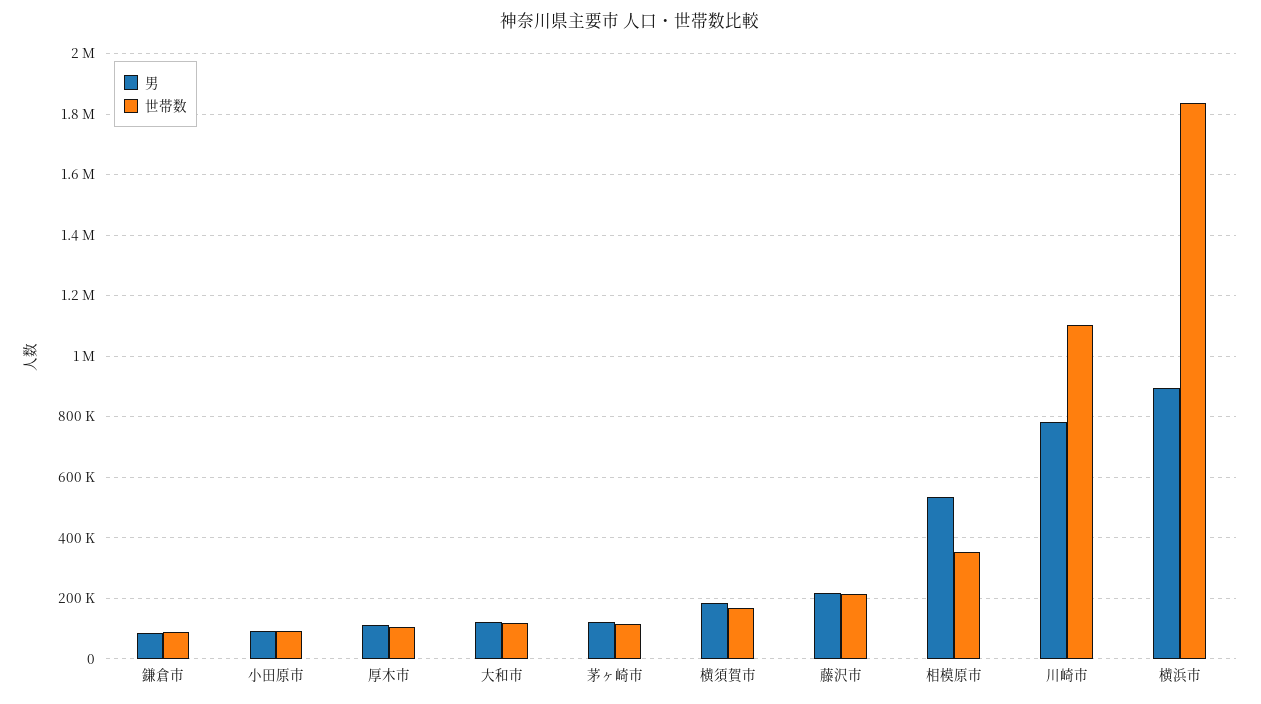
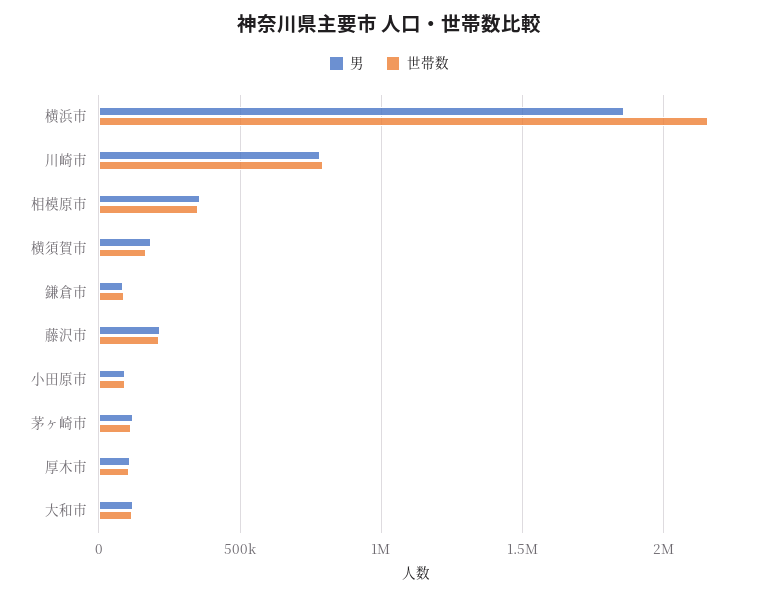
男, 相模原市: 540000 -> 350000
世帯数, 川崎市: 1100000 -> 800000
男, 横浜市: 900000 -> 1850000
世帯数, 横浜市: 1840000 -> 2150000

